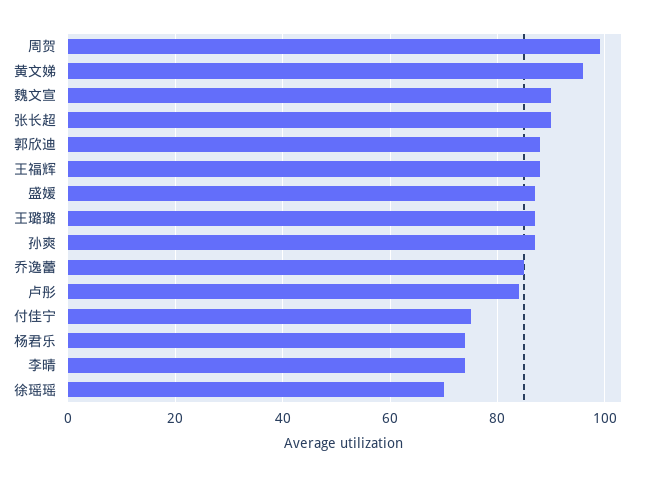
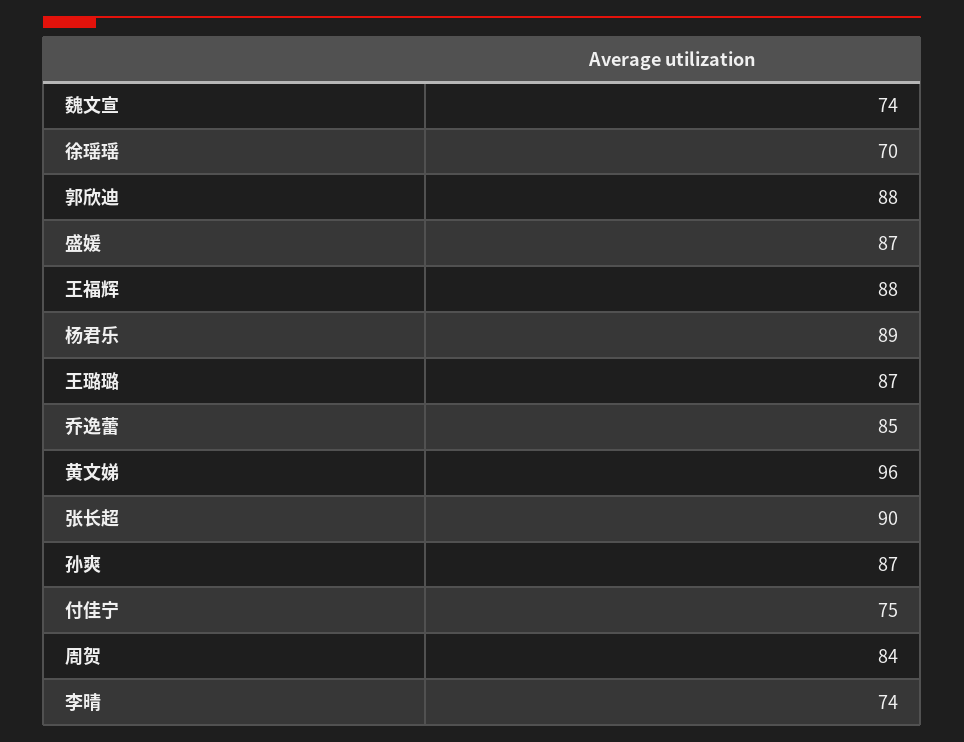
周贺: 100 -> 84
魏文宣: 90 -> 74
卢彤: 85 -> none
杨君乐: 75 -> 89

